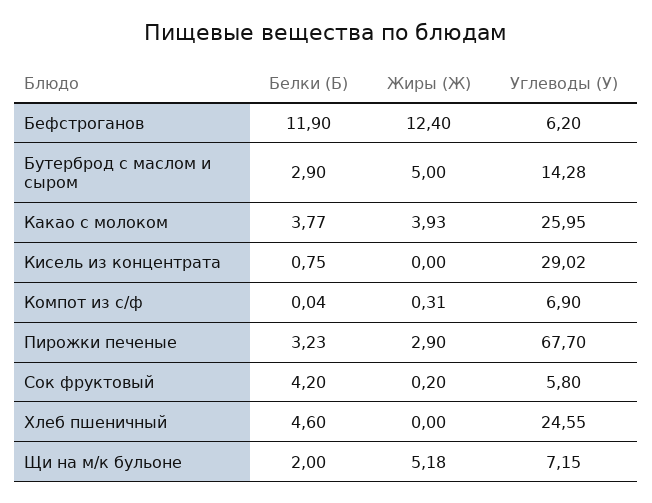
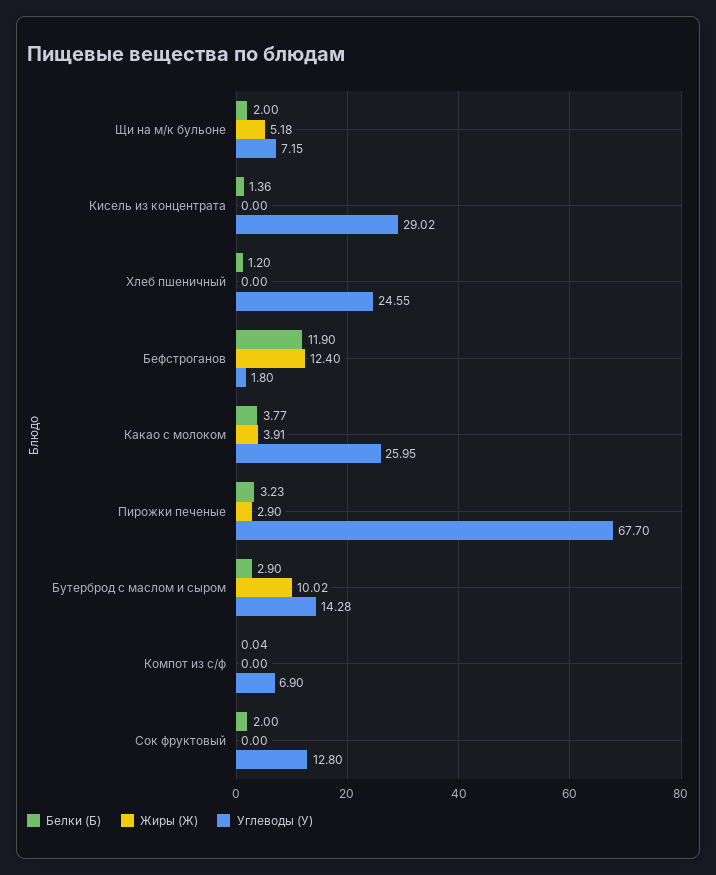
Углеводы (У), Бефстроганов: 6.2 -> 1.8
Жиры (Ж), Бутерброд с маслом и сыром: 5 -> 10.02
Жиры (Ж), Какао с молоком: 3.93 -> 3.91
Белки (Б), Кисель из концентрата: 0.75 -> 1.36
Жиры (Ж), Компот из с/ф: 0.31 -> 0
Белки (Б), Сок фруктовый: 4.2 -> 2
Жиры (Ж), Сок фруктовый: 0.2 -> 0
Углеводы (У), Сок фруктовый: 5.8 -> 12.8
Белки (Б), Хлеб пшеничный: 4.6 -> 1.2

